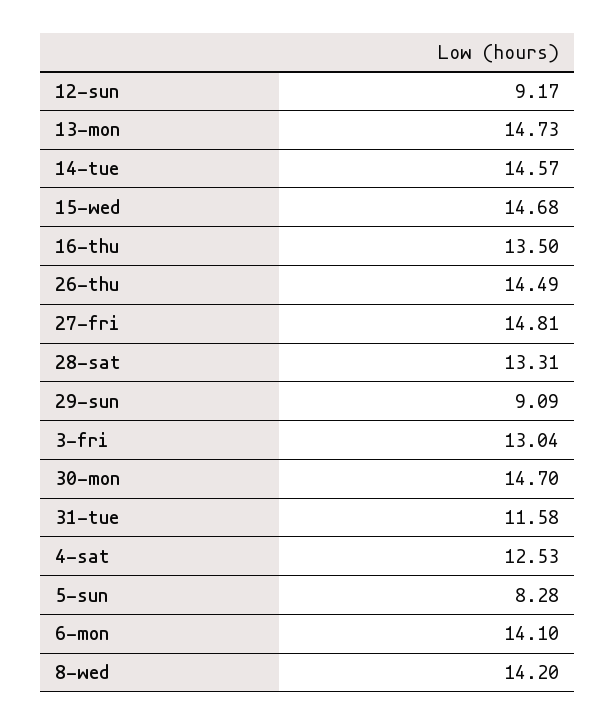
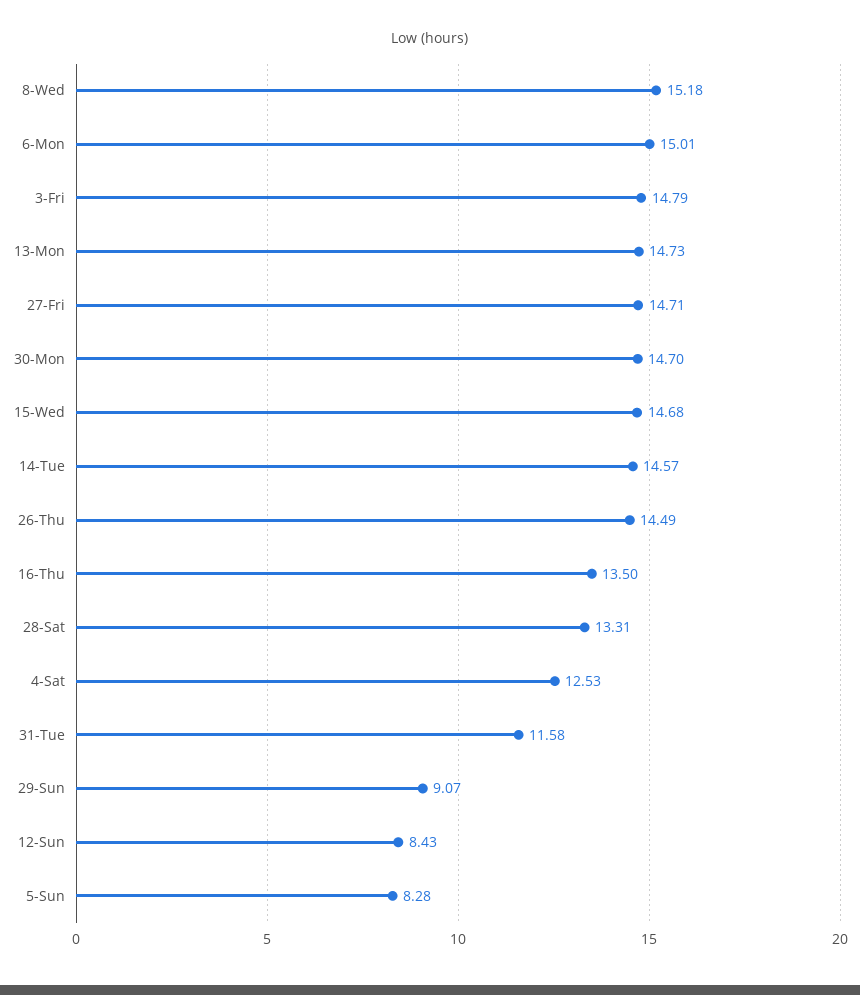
12-sun: 9.17 -> 8.43
27-fri: 14.81 -> 14.71
29-sun: 9.09 -> 9.07
3-fri: 13.04 -> 14.79
6-mon: 14.1 -> 15.01
8-wed: 14.2 -> 15.18

